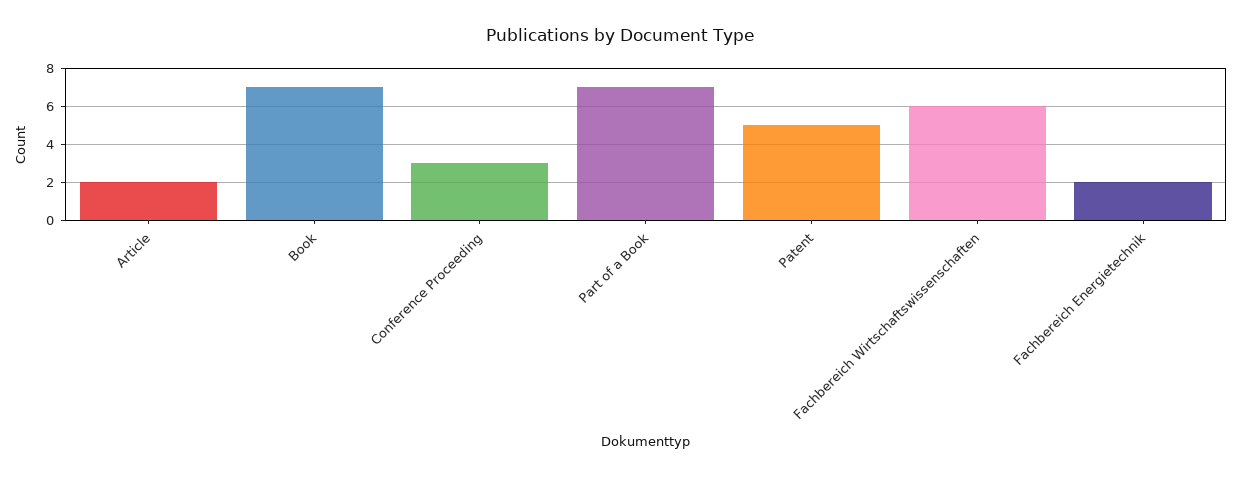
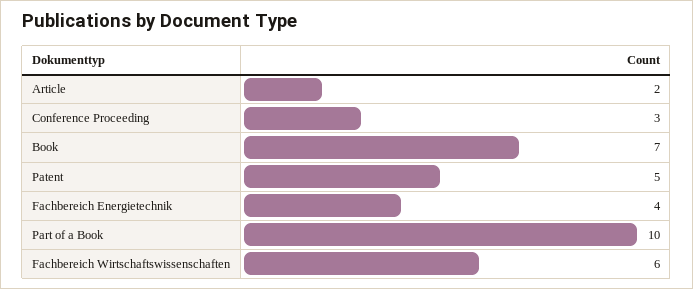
Part of a Book: 7 -> 10
Fachbereich Energietechnik: 2 -> 4

